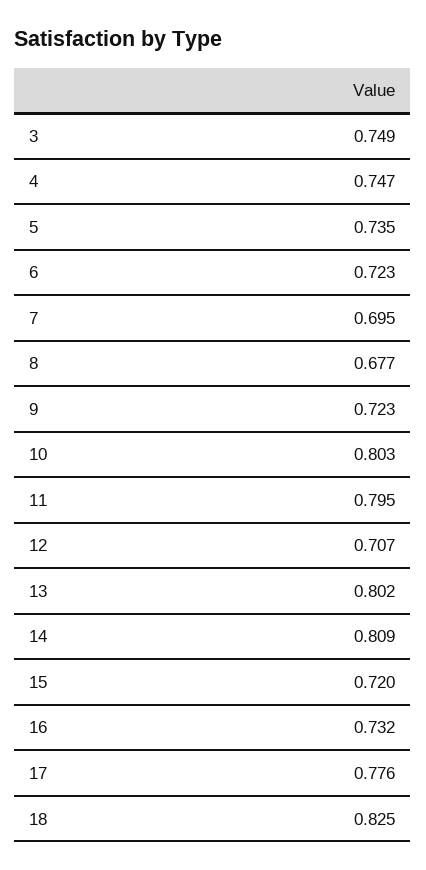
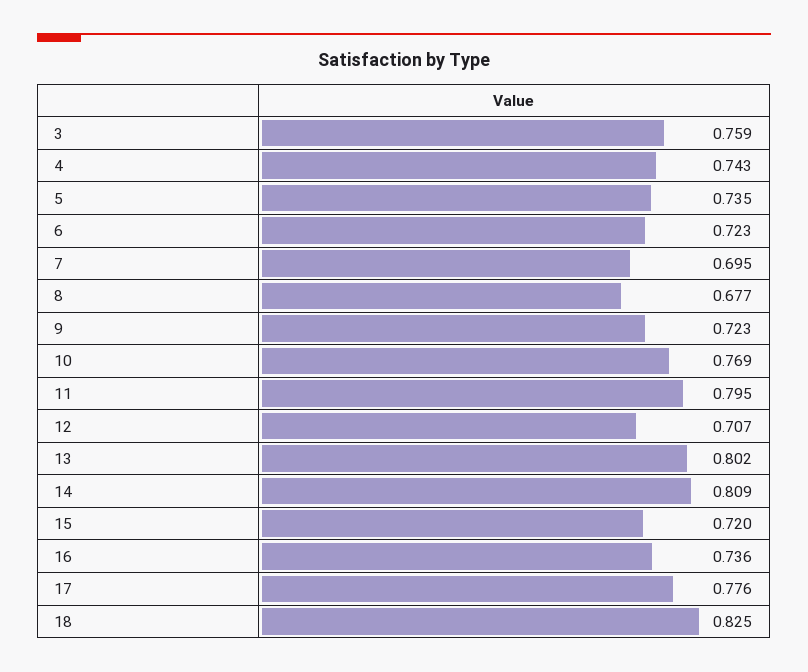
3: 0.749 -> 0.759
4: 0.747 -> 0.743
10: 0.803 -> 0.769
16: 0.732 -> 0.736

